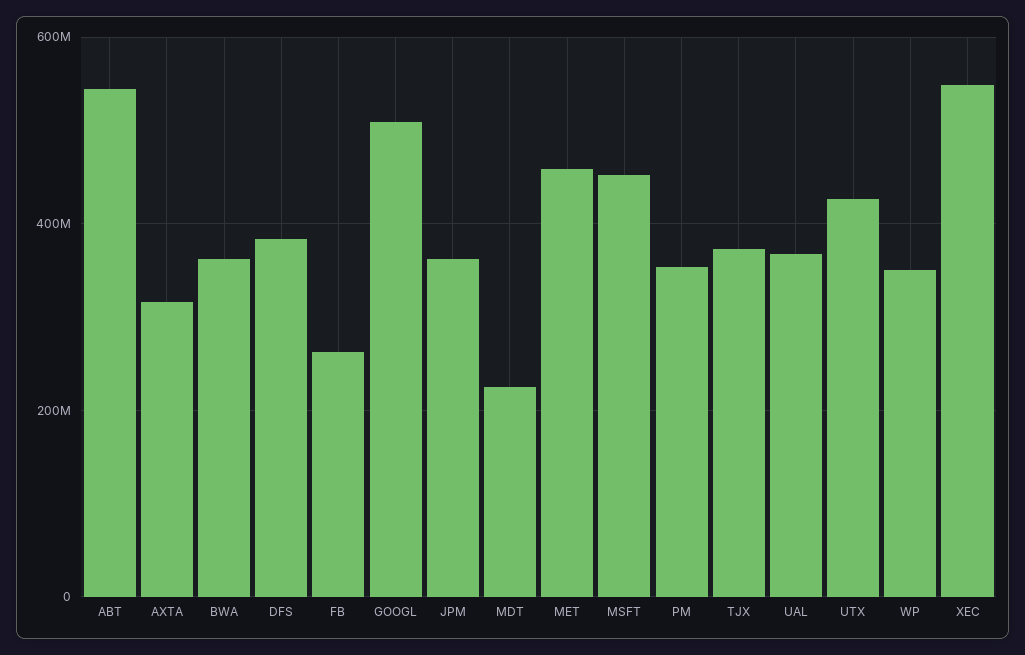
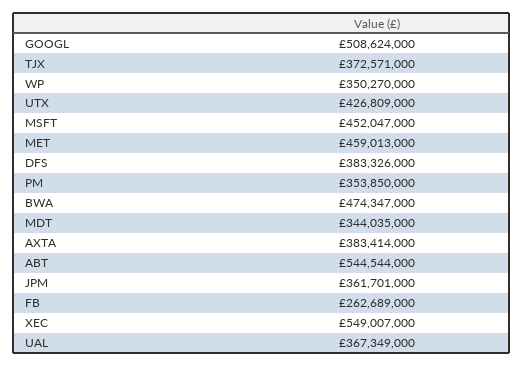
AXTA: 320000000 -> 383414000
BWA: 360000000 -> 474347000
MDT: 220000000 -> 344035000

